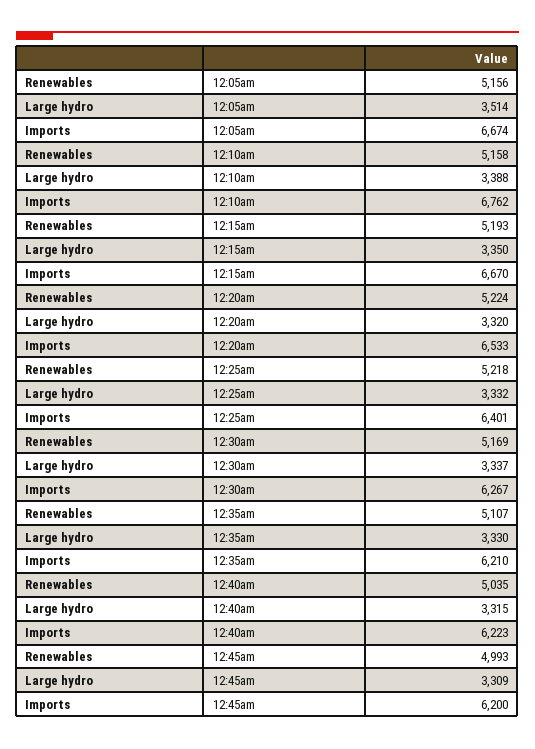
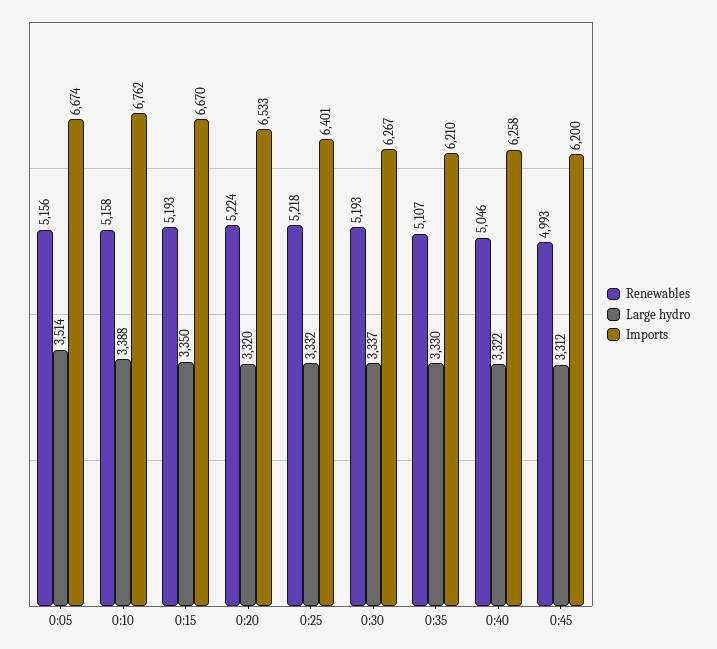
Renewables, 12:30am: 5169 -> 5193
Renewables, 12:40am: 5035 -> 5046
Large hydro, 12:40am: 3315 -> 3322
Imports, 12:40am: 6223 -> 6258
Large hydro, 12:45am: 3309 -> 3312

